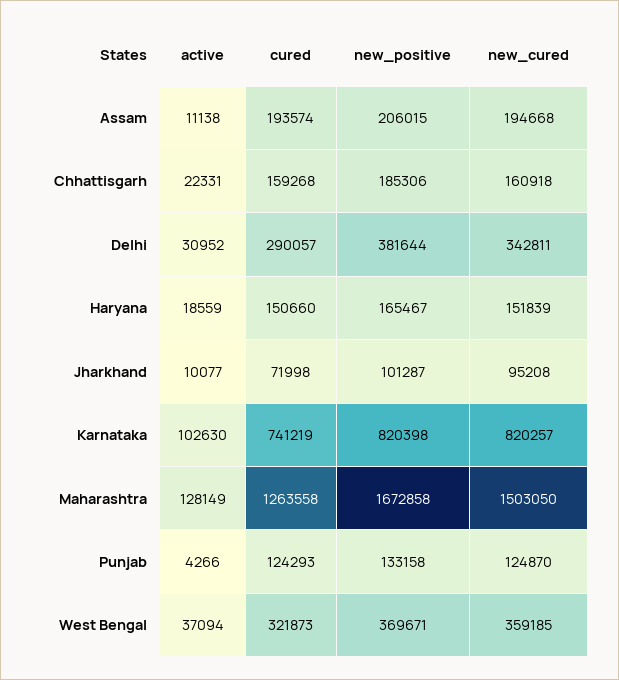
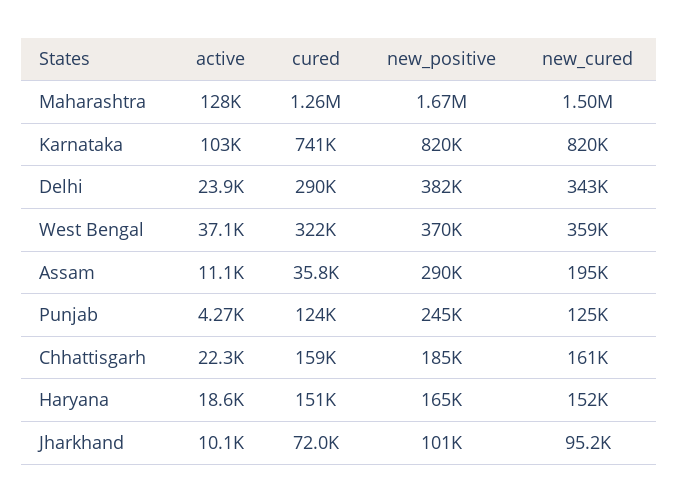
cured, Assam: 193574 -> 35800
new_positive, Assam: 206015 -> 290000
active, Delhi: 30952 -> 23900
new_positive, Punjab: 133158 -> 245000

